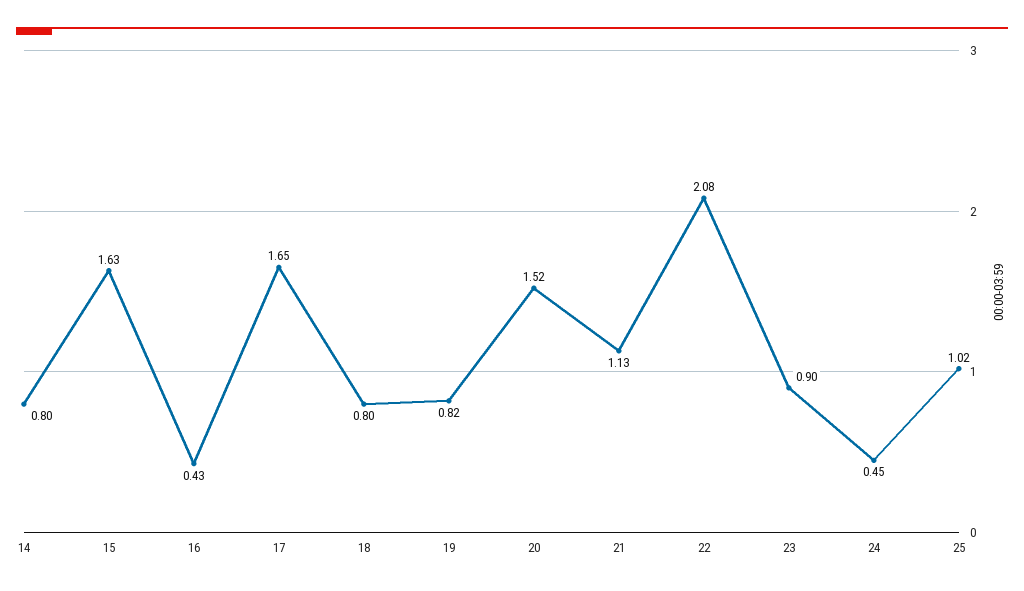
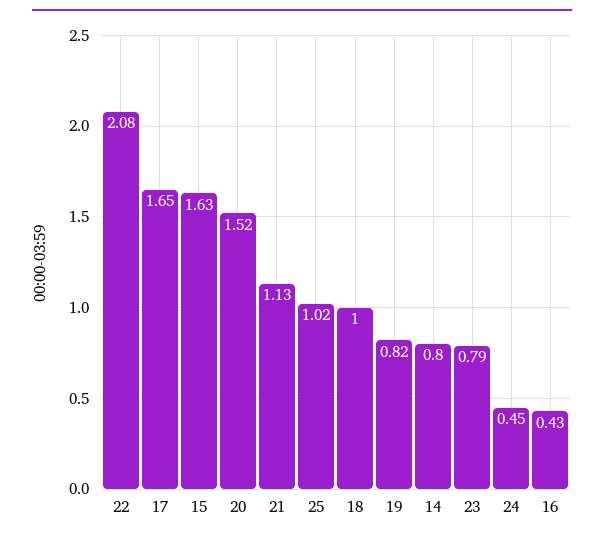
18: 0.8 -> 1
23: 0.9 -> 0.79

